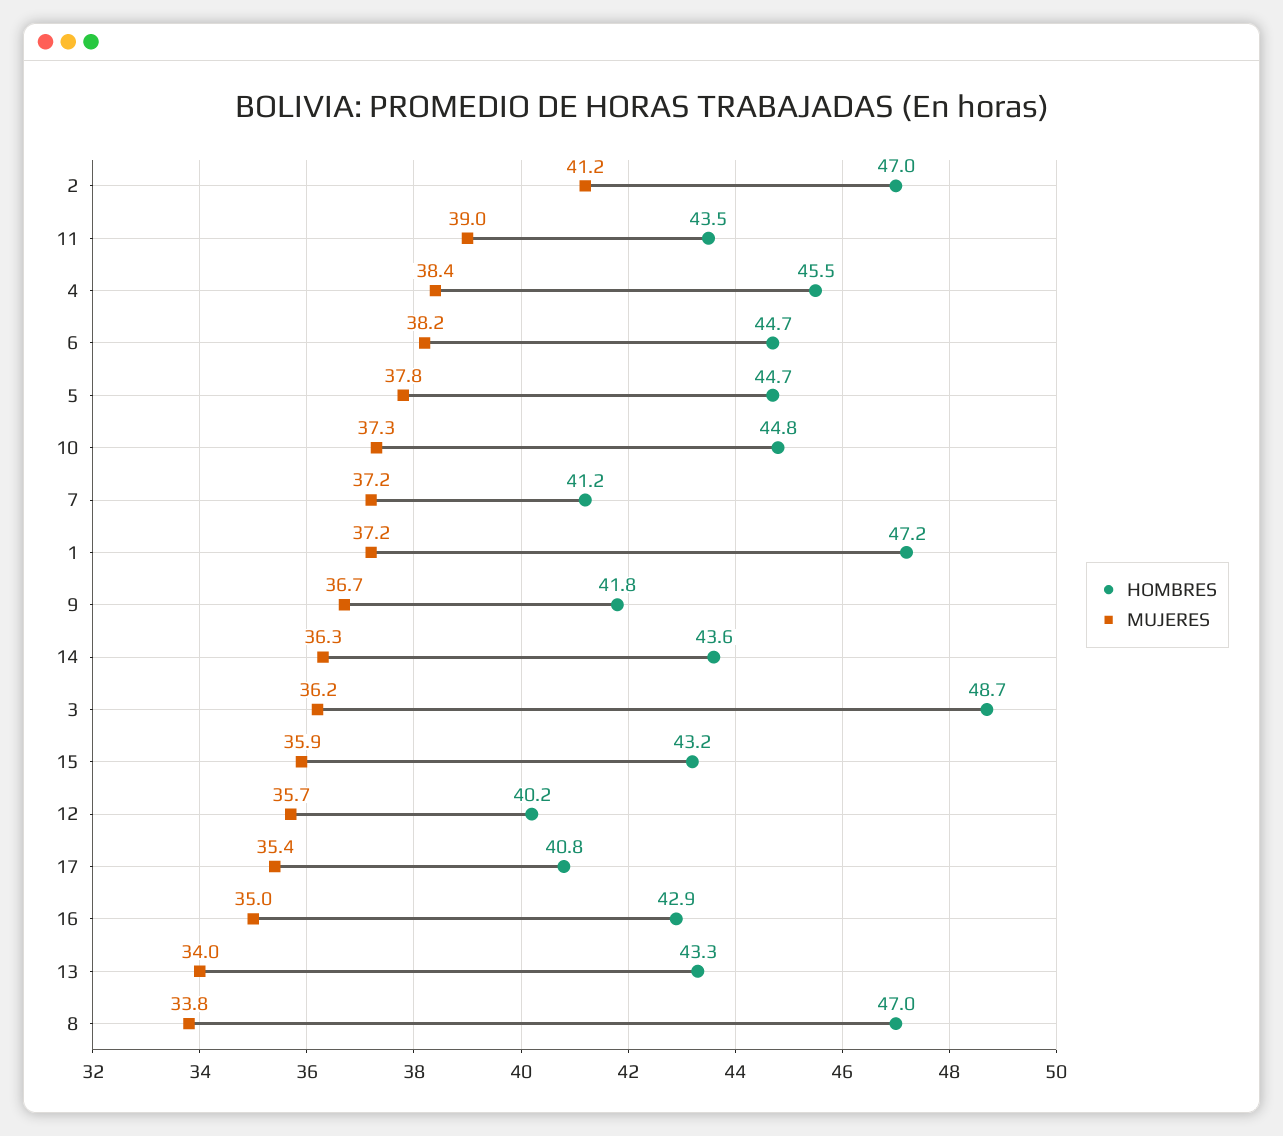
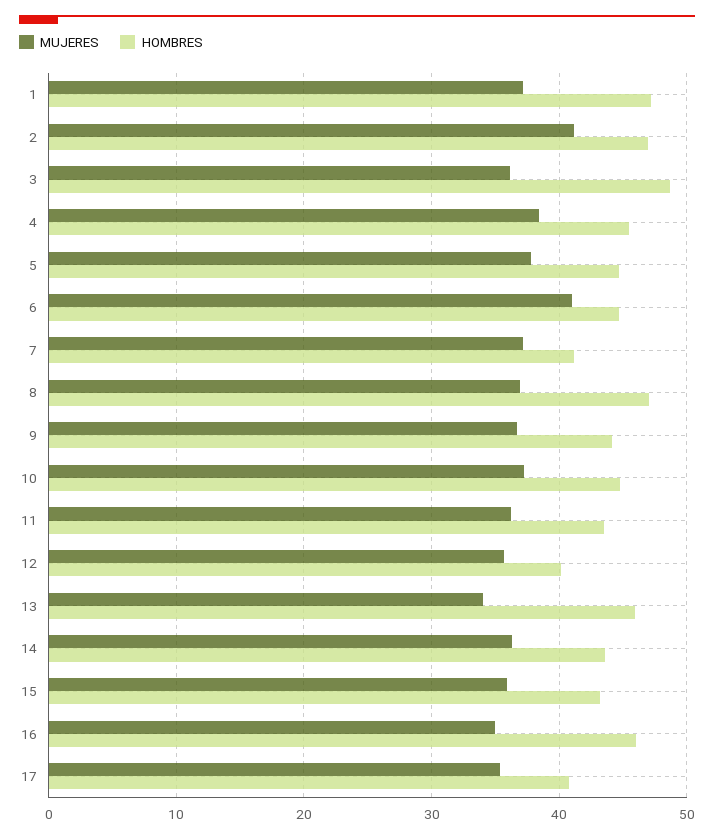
MUJERES, 11: 39 -> 36
MUJERES, 6: 38.2 -> 41
HOMBRES, 9: 41.8 -> 44
HOMBRES, 16: 42.9 -> 46
HOMBRES, 13: 43.3 -> 46
MUJERES, 8: 33.8 -> 37

